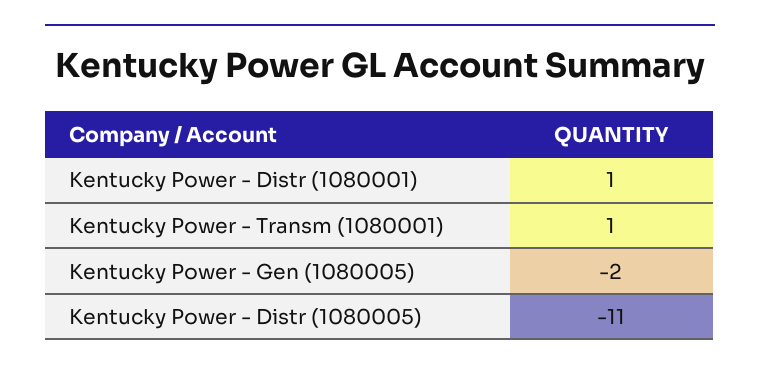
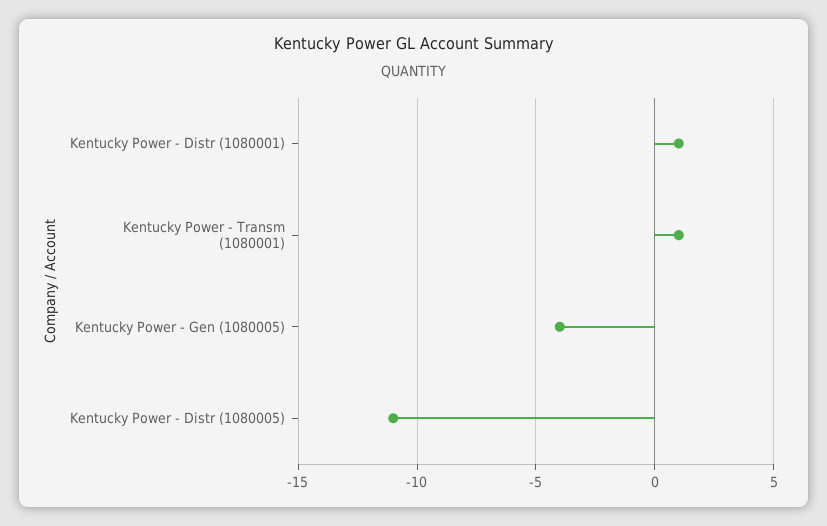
Kentucky Power - Gen (1080005): -2 -> -4

